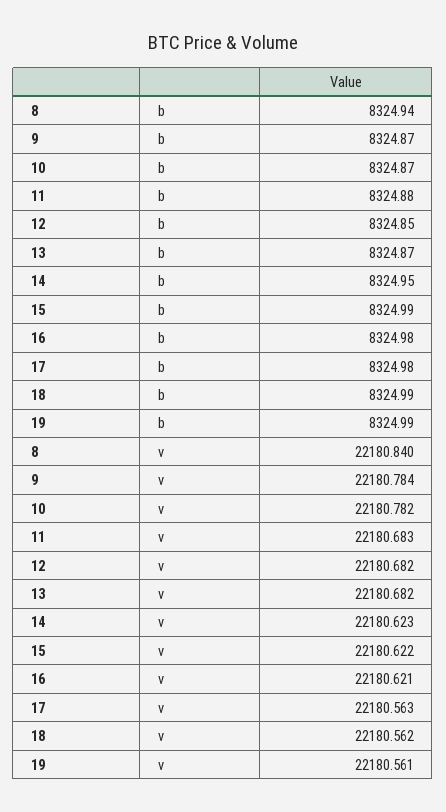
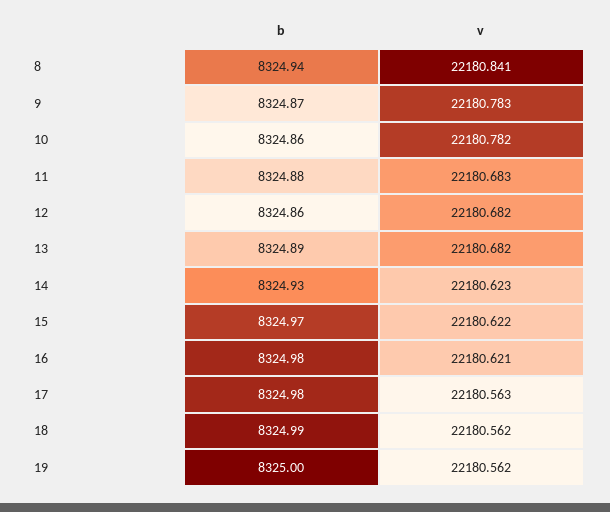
10, b: 8324.87 -> 8324.86
12, b: 8324.85 -> 8324.86
13, b: 8324.87 -> 8324.89
14, b: 8324.95 -> 8324.93
15, b: 8324.99 -> 8324.97
19, b: 8324.99 -> 8325
8, v: 22180.84 -> 22180.841
9, v: 22180.784 -> 22180.783
19, v: 22180.561 -> 22180.562

